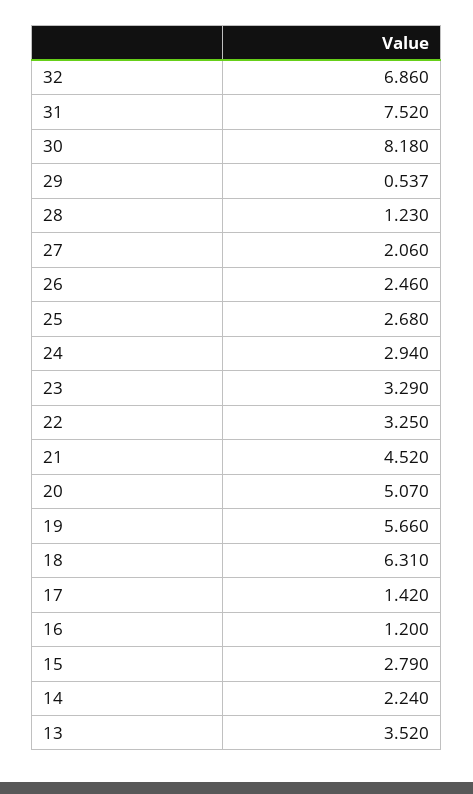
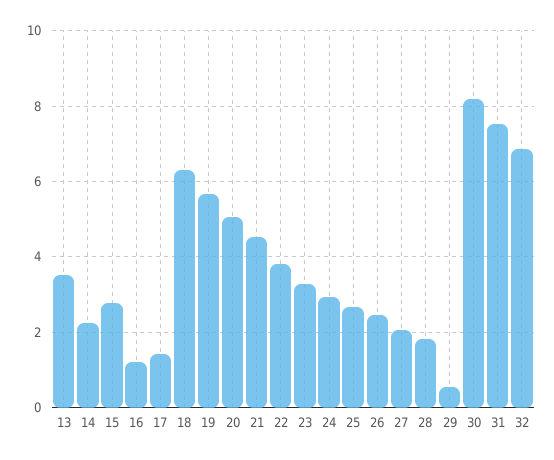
28: 1.23 -> 1.8
22: 3.25 -> 3.8

